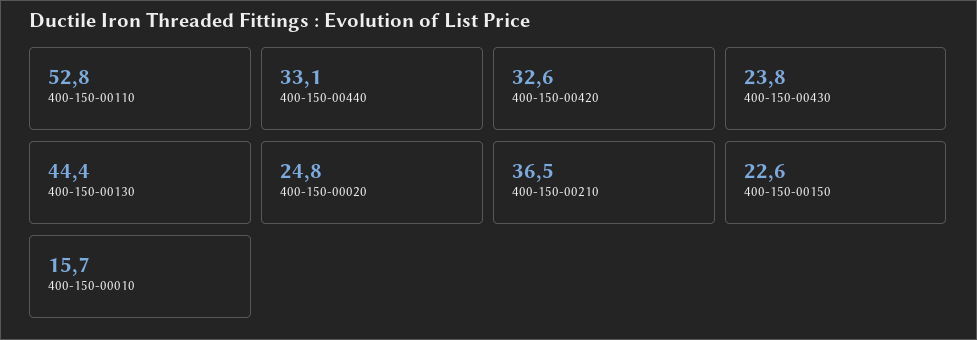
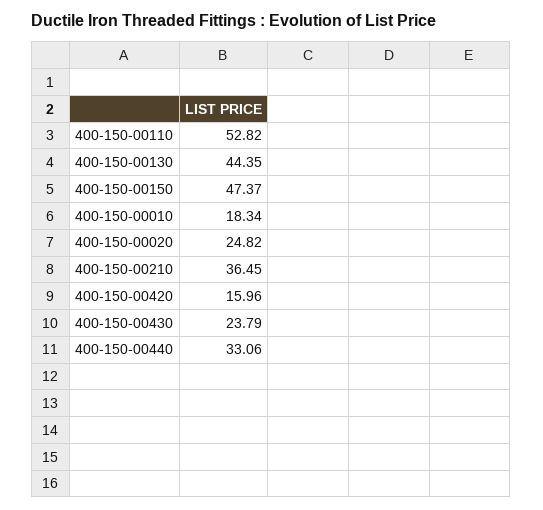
400-150-00420: 32.6 -> 15.96
400-150-00150: 22.6 -> 47.37
400-150-00010: 15.7 -> 18.34

